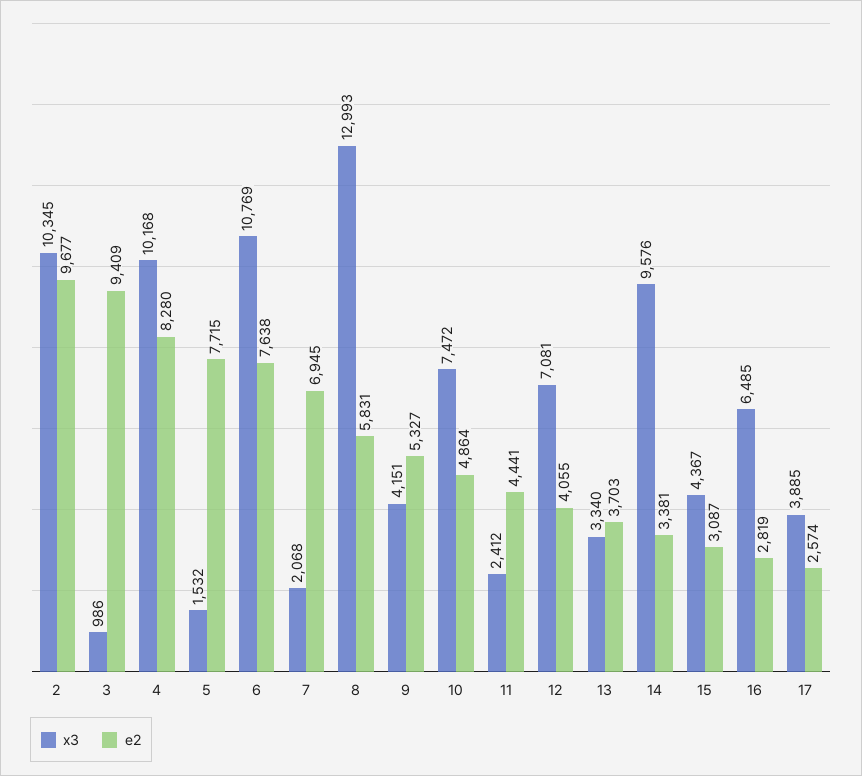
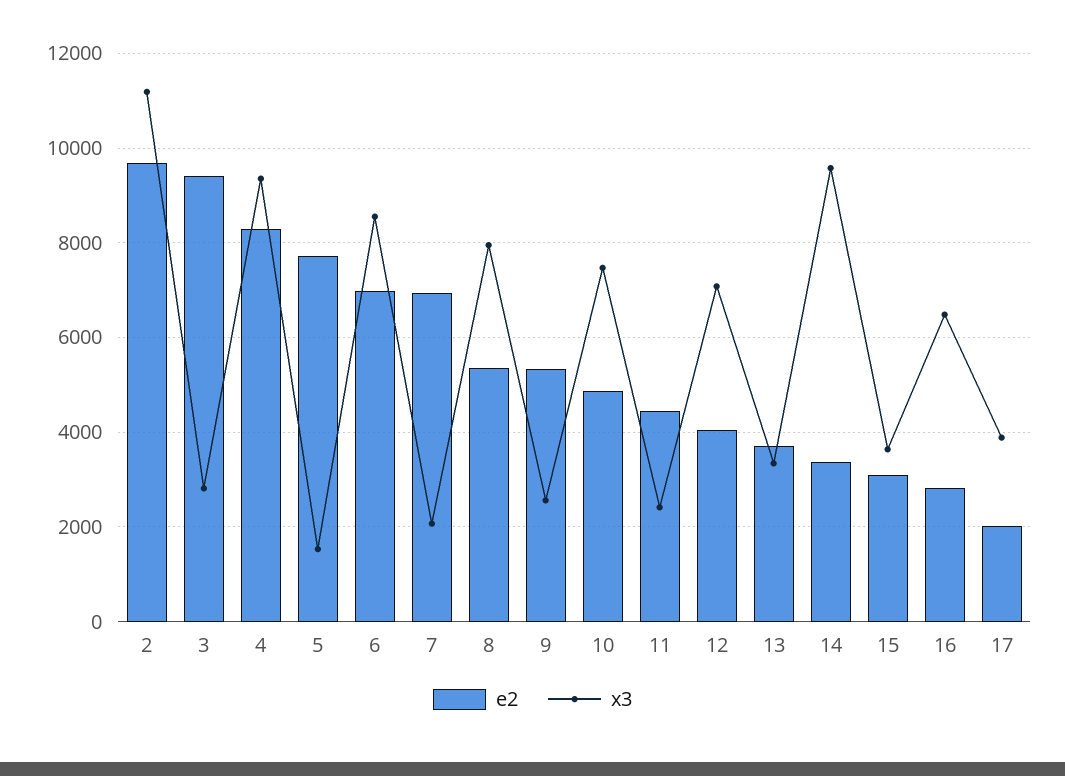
x3, 2: 10345 -> 11200
x3, 3: 986 -> 2800
x3, 4: 10168 -> 9400
x3, 6: 10769 -> 8600
e2, 6: 7638 -> 7000
x3, 8: 12993 -> 8000
e2, 8: 5831 -> 5400
x3, 9: 4151 -> 2600
x3, 15: 4367 -> 3600
e2, 17: 2574 -> 2000

